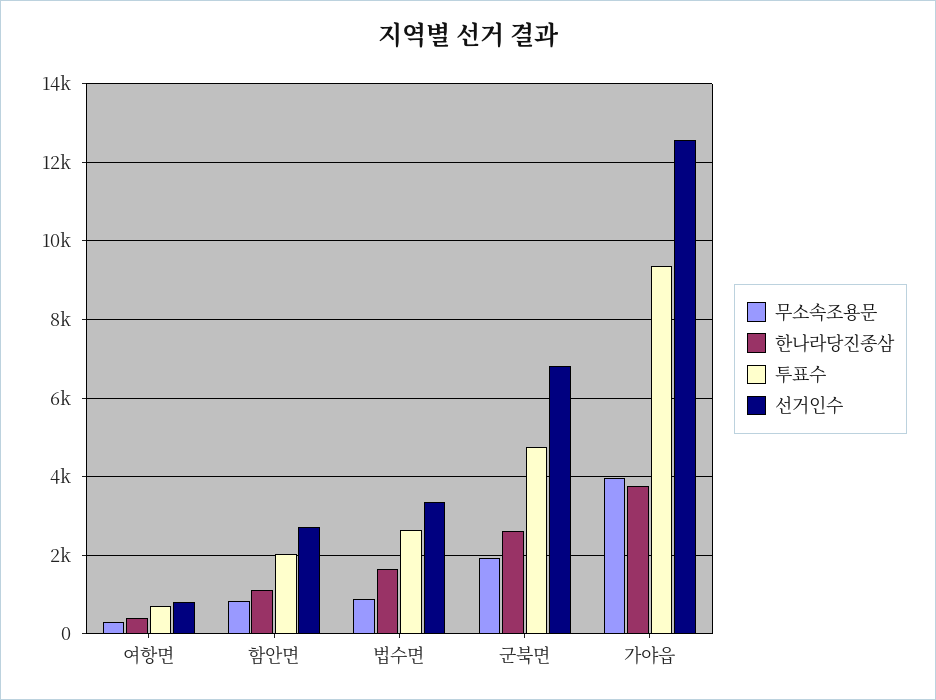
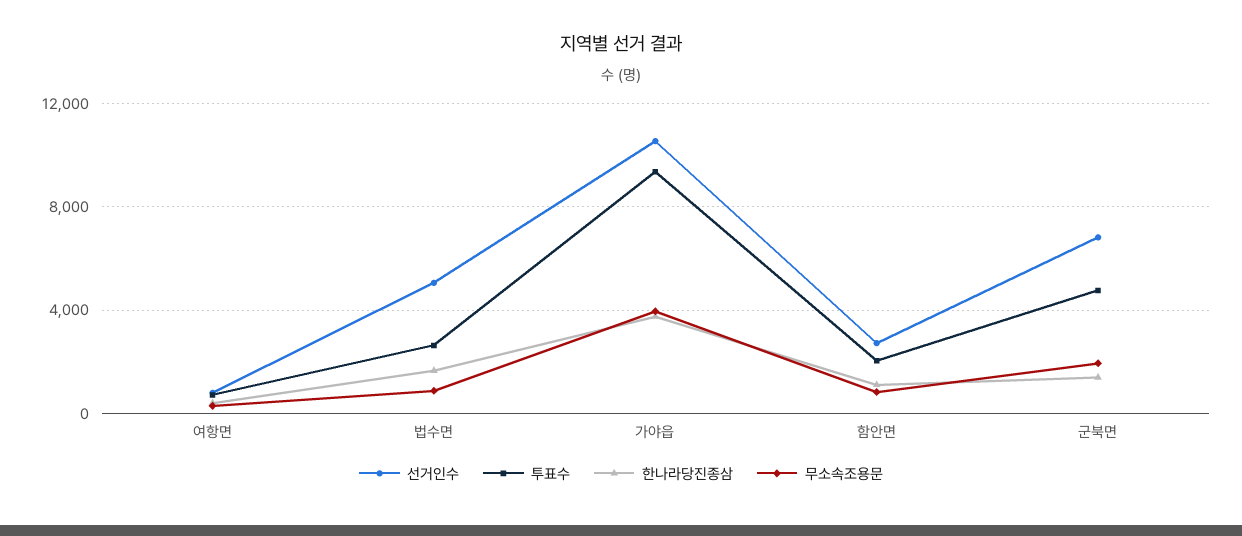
선거인수, 법수면: 3400 -> 5000
한나라당진종삼, 군북면: 2600 -> 1500
선거인수, 가야읍: 12600 -> 10500

